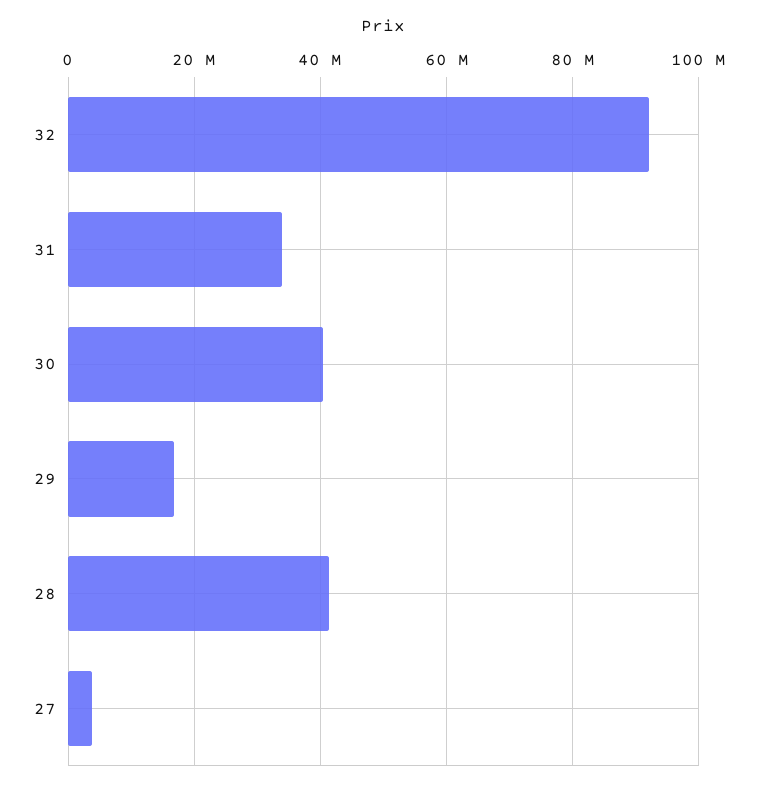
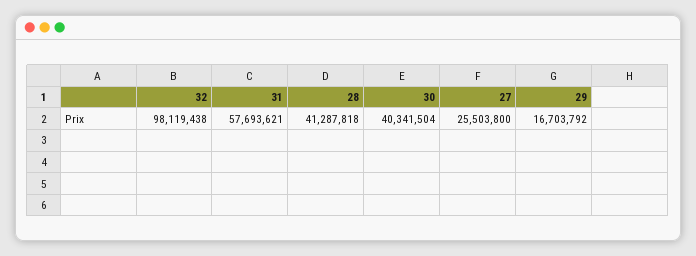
32: 92000000 -> 98119438
31: 34000000 -> 57693621
27: 4000000 -> 25503800

